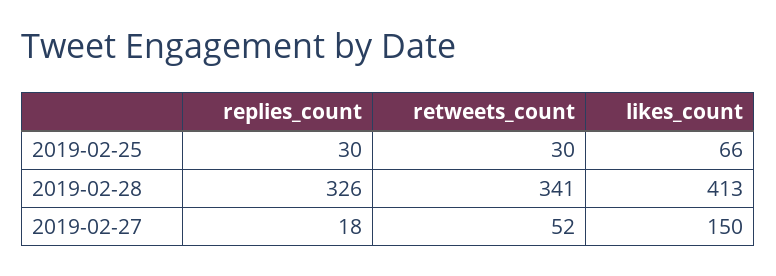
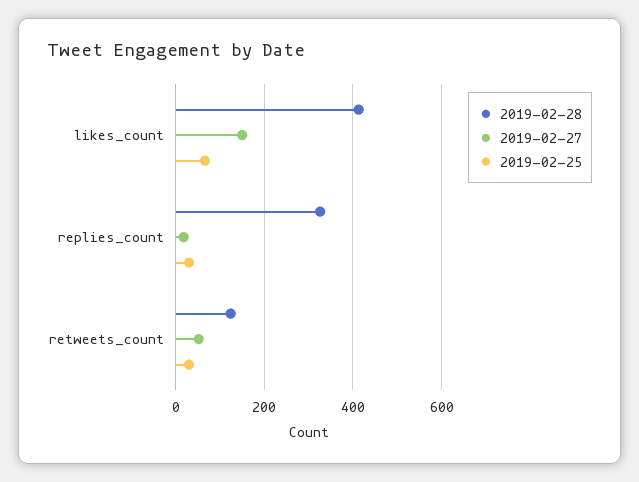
2019-02-28, retweets_count: 341 -> 120

